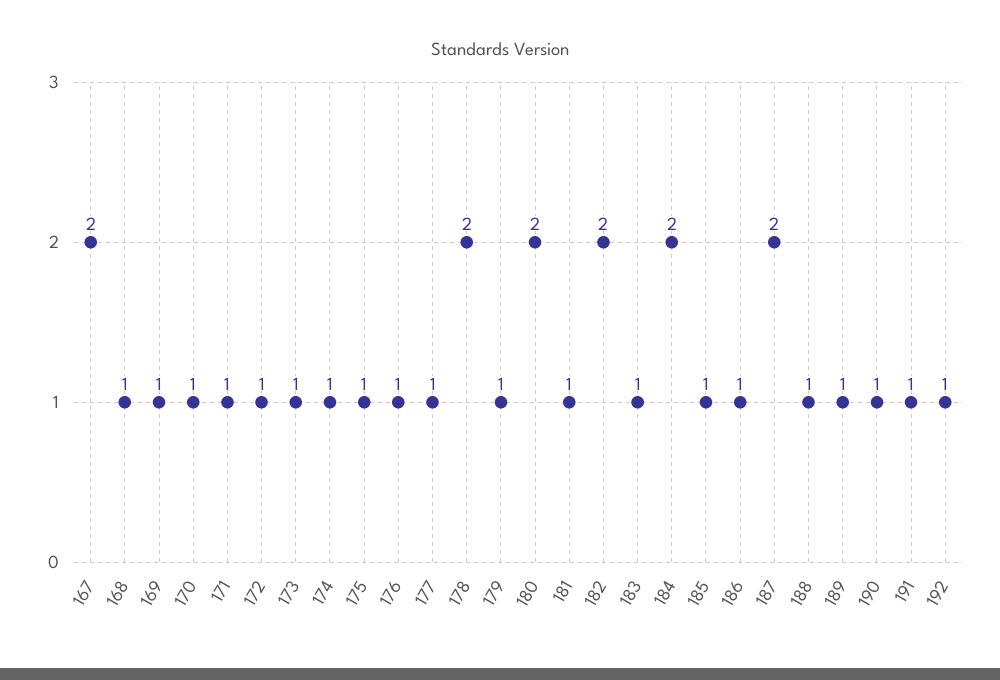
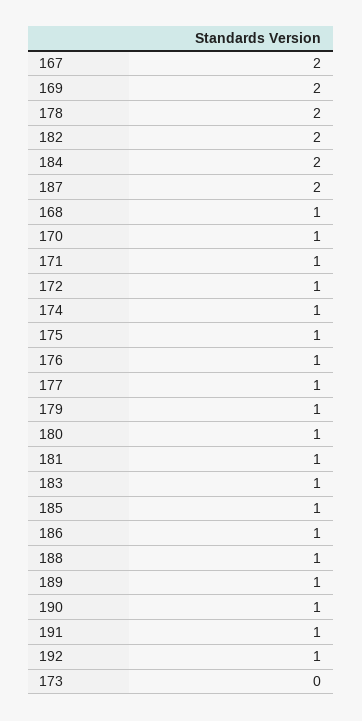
169: 1 -> 2
173: 1 -> 0
180: 2 -> 1

